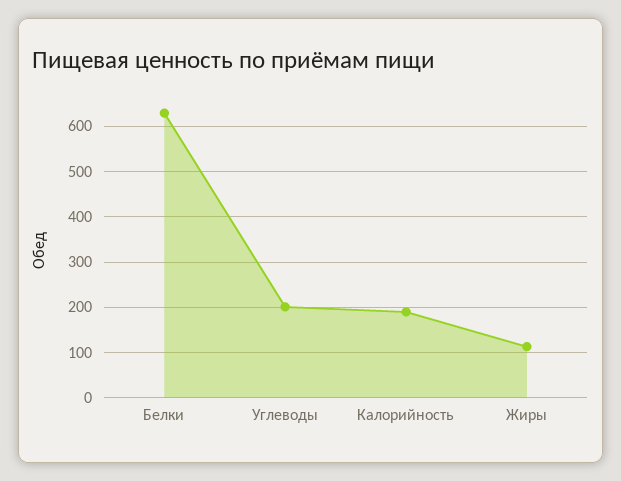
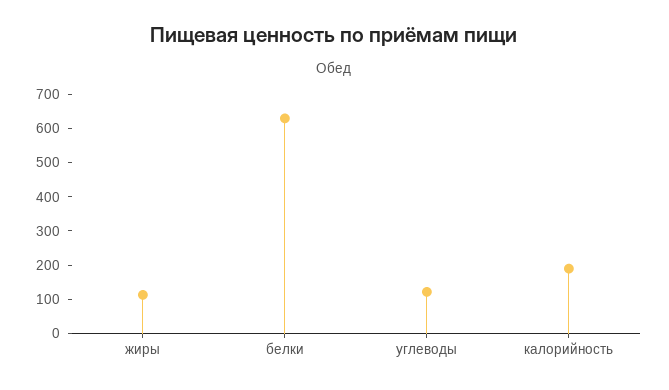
Углеводы: 200 -> 125

